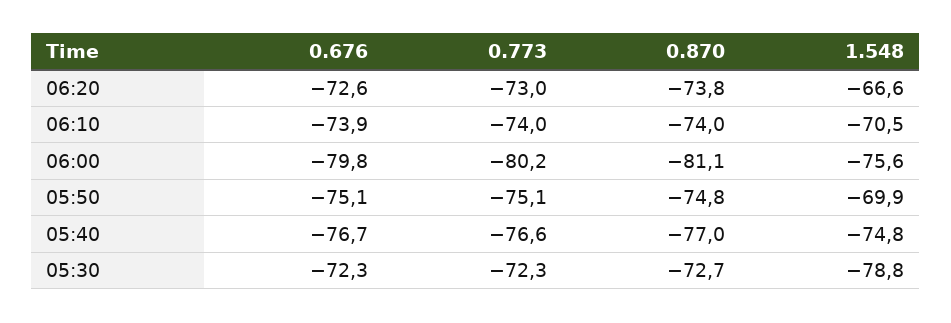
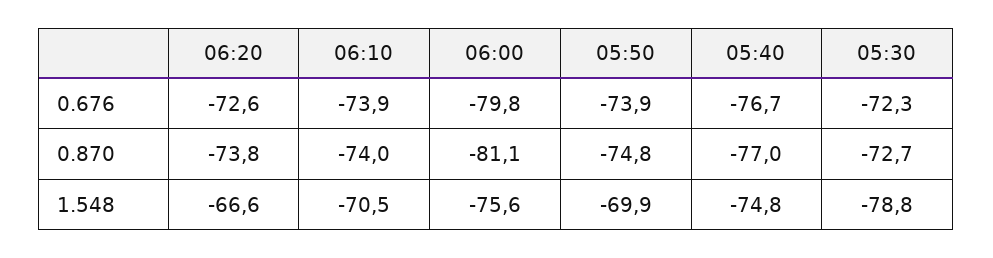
0.773, 06:20: -73 -> none
0.773, 06:10: -74 -> none
0.773, 06:00: -80.2 -> none
0.676, 05:50: -75.1 -> -73.9
0.773, 05:50: -75.1 -> none
0.773, 05:40: -76.6 -> none
0.773, 05:30: -72.3 -> none

